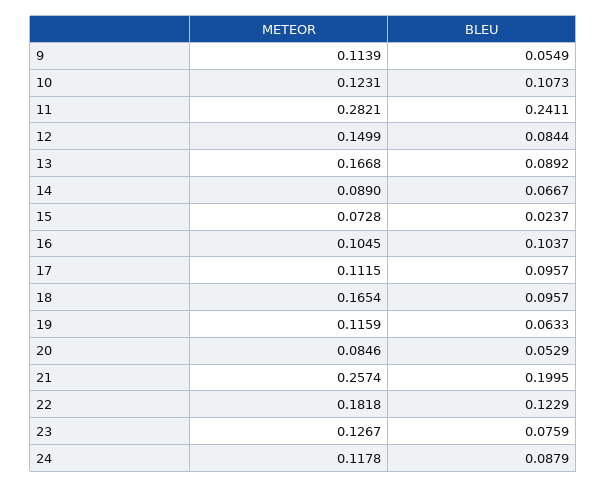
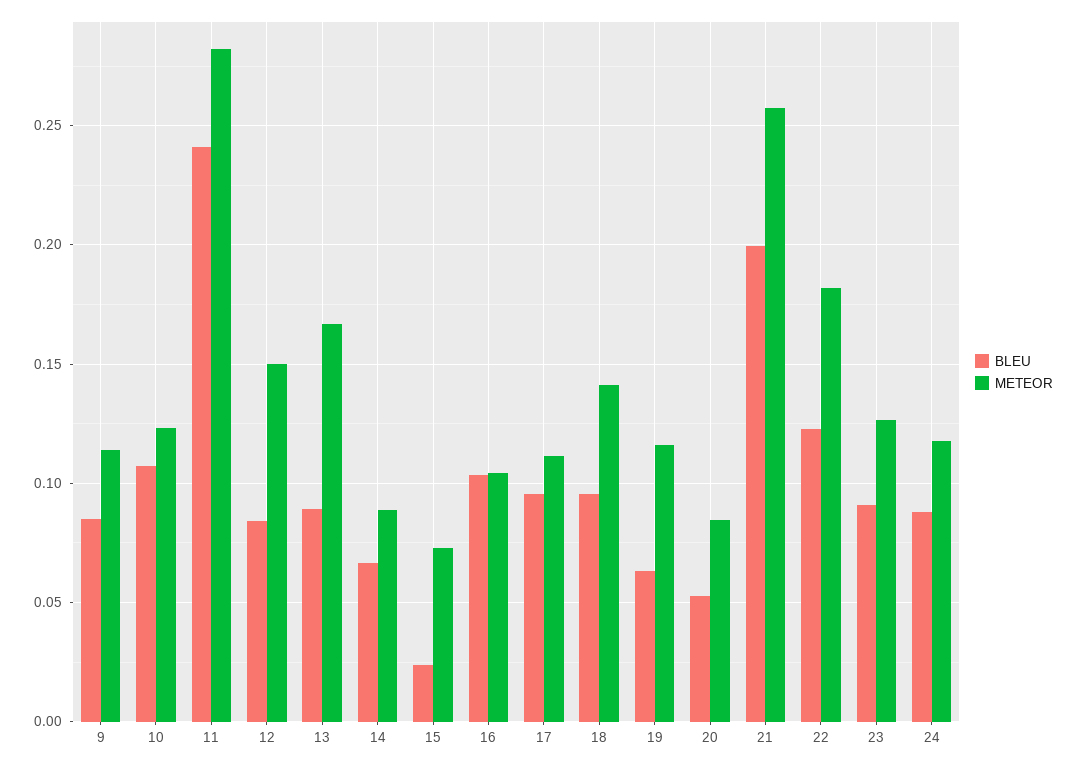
BLEU, 9: 0.0549 -> 0.085
METEOR, 18: 0.1654 -> 0.14
BLEU, 23: 0.0759 -> 0.09

